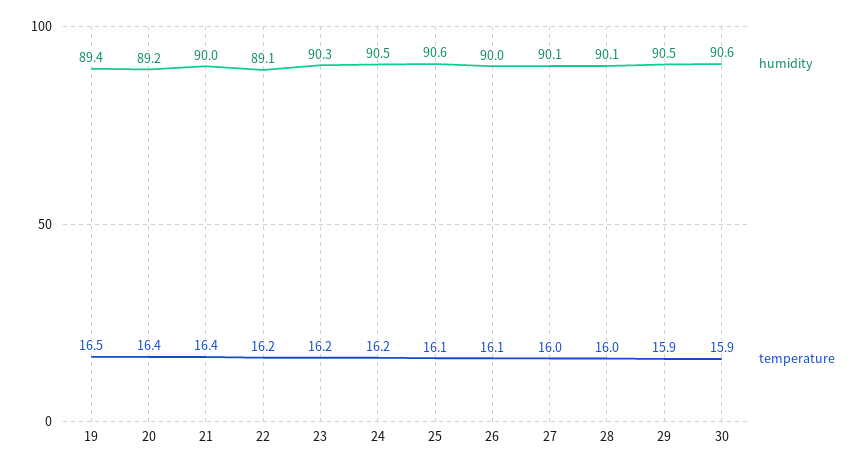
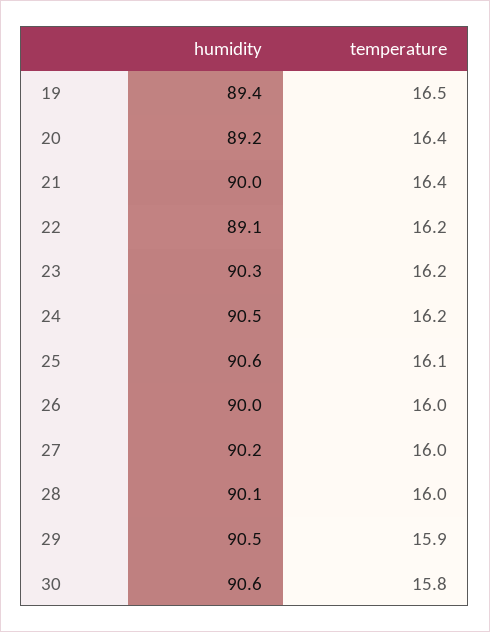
temperature, 26: 16.1 -> 16
humidity, 27: 90.1 -> 90.2
temperature, 30: 15.9 -> 15.8

